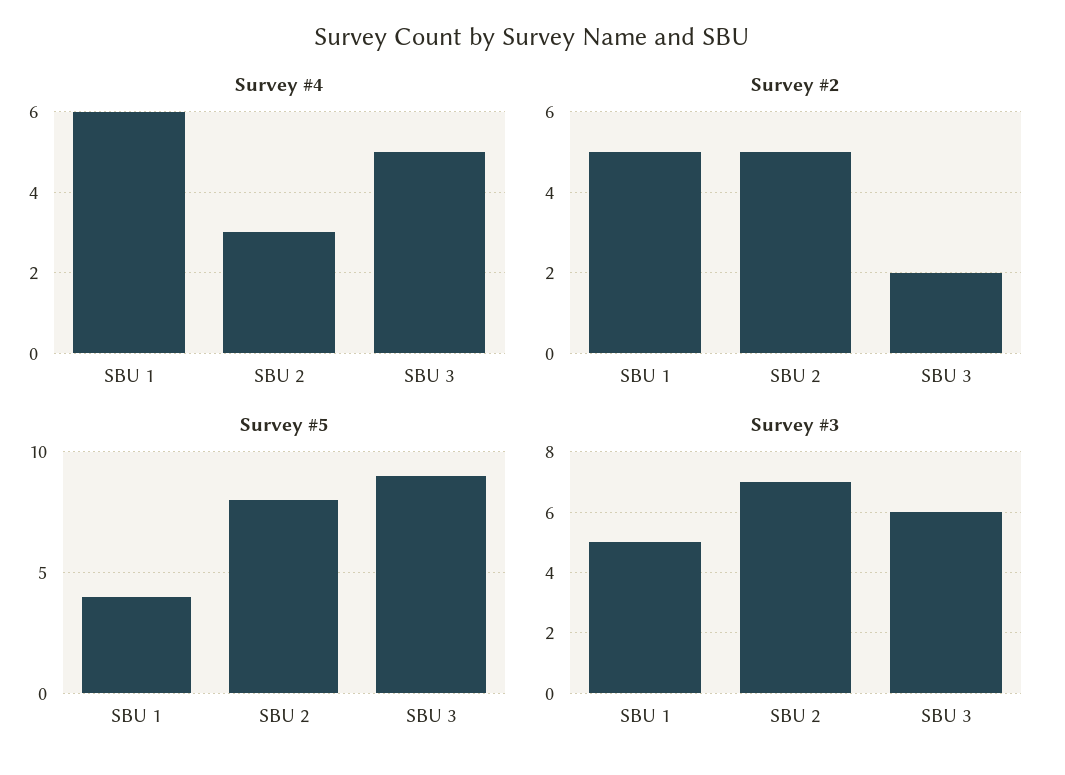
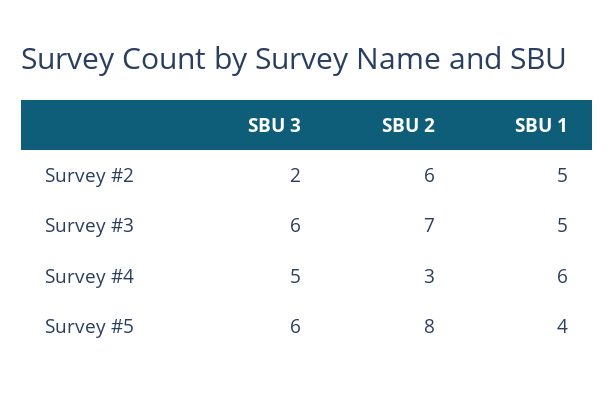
Survey #2, SBU 2: 5 -> 6
Survey #5, SBU 3: 9 -> 6

